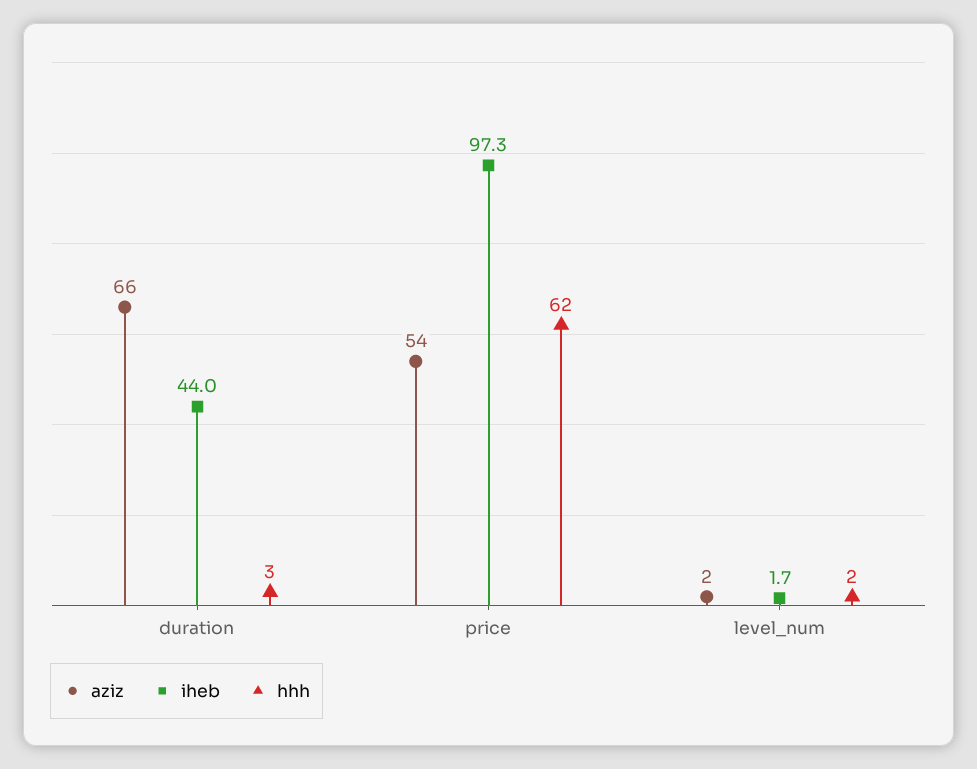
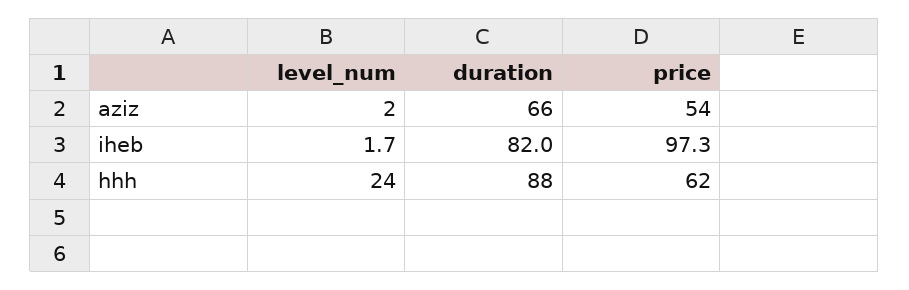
iheb, duration: 44 -> 82
hhh, duration: 3 -> 88
hhh, level_num: 2 -> 24

